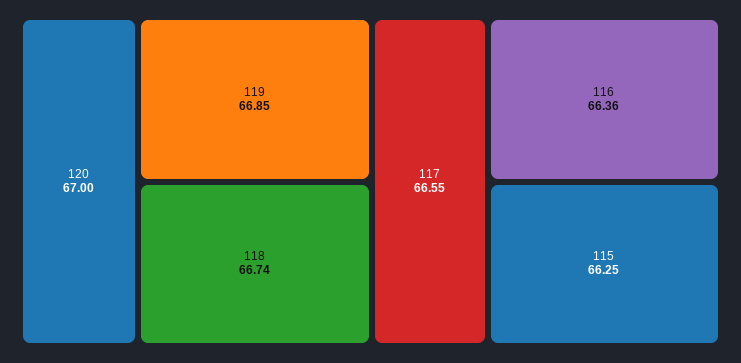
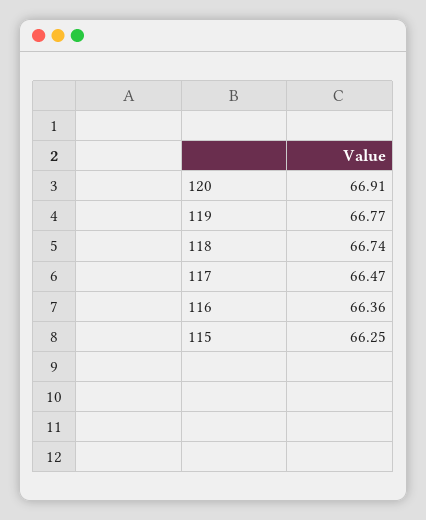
120: 67 -> 66.91
119: 66.85 -> 66.77
117: 66.55 -> 66.47

